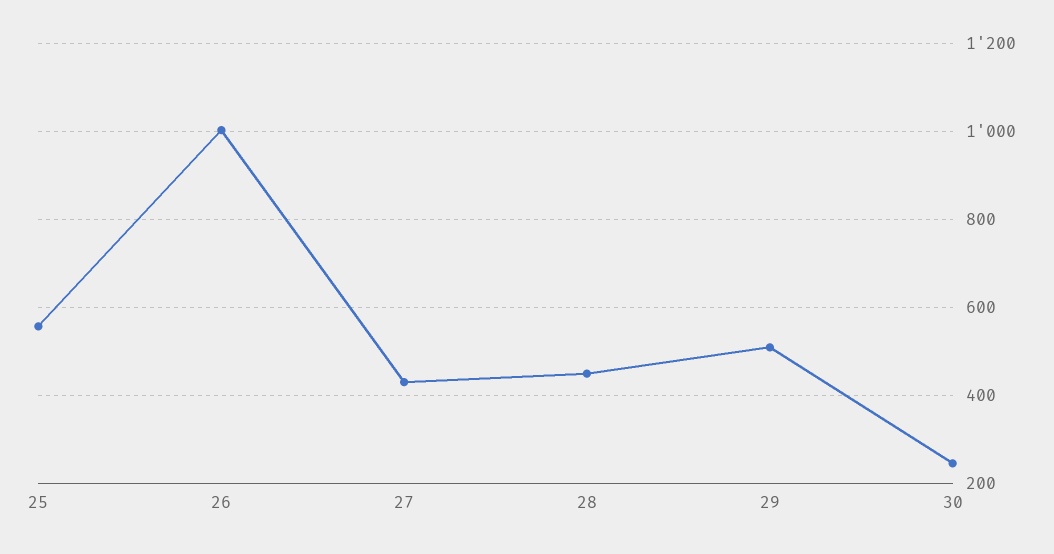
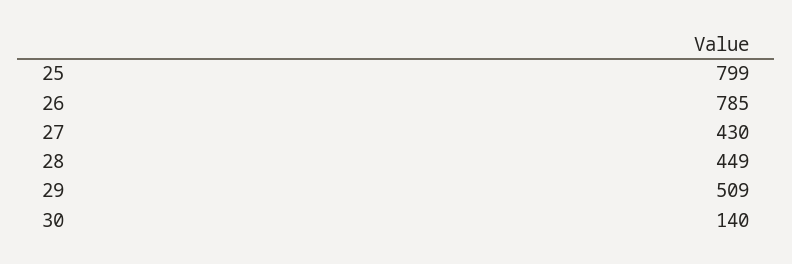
25: 560 -> 799
26: 1000 -> 785
30: 240 -> 140

